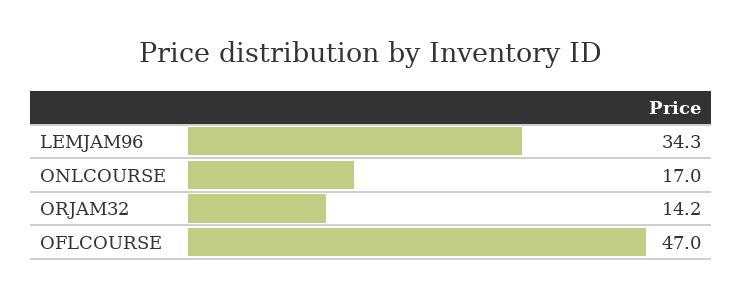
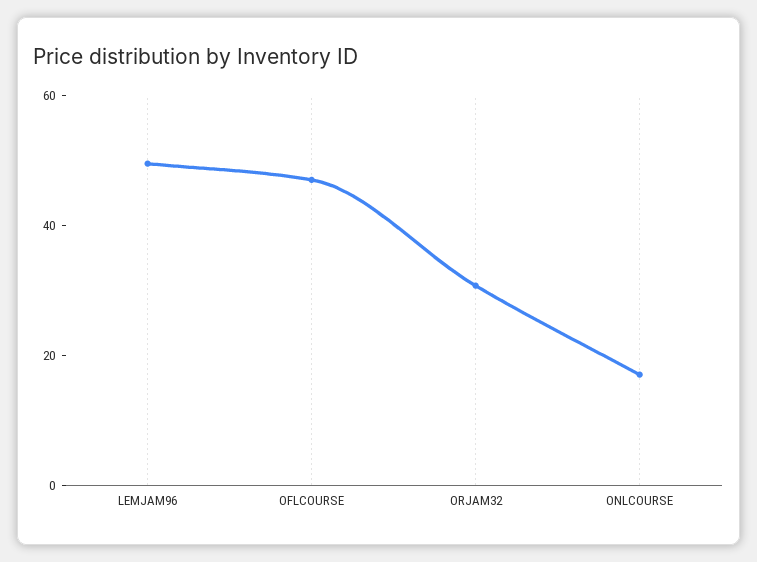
LEMJAM96: 34.3 -> 50
ORJAM32: 14.2 -> 30

